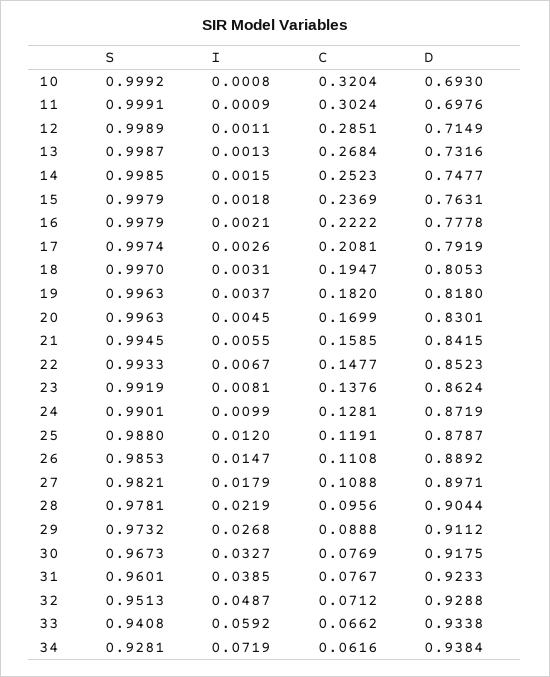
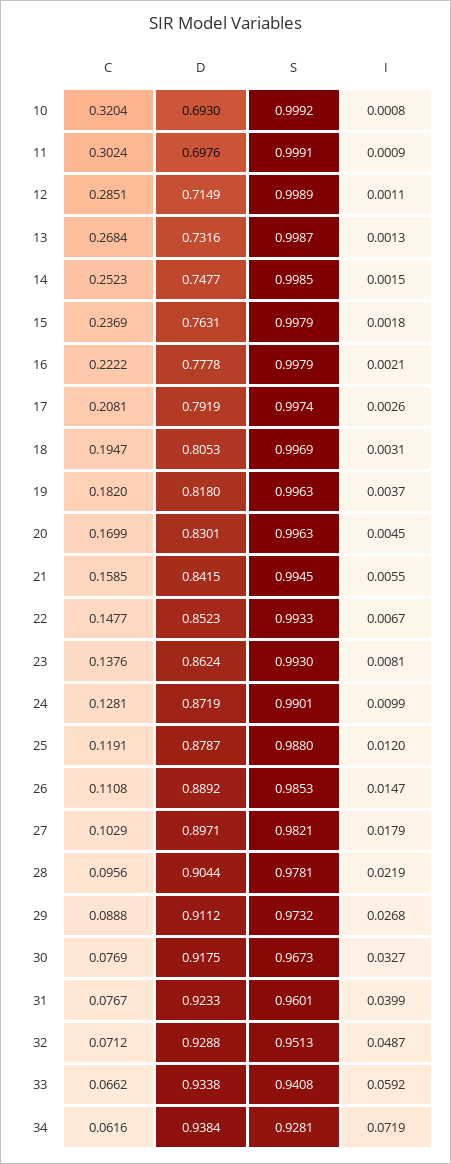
S, 18: 0.997 -> 0.9969
S, 23: 0.9919 -> 0.993
C, 27: 0.1088 -> 0.1029
I, 31: 0.0385 -> 0.0399

